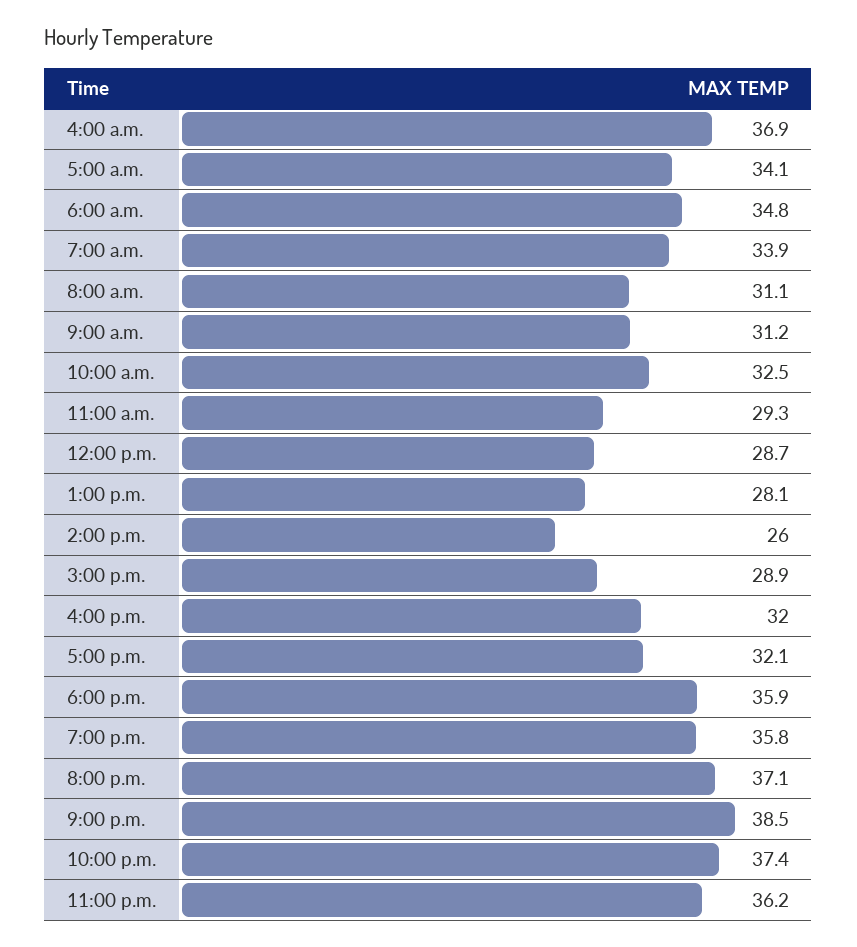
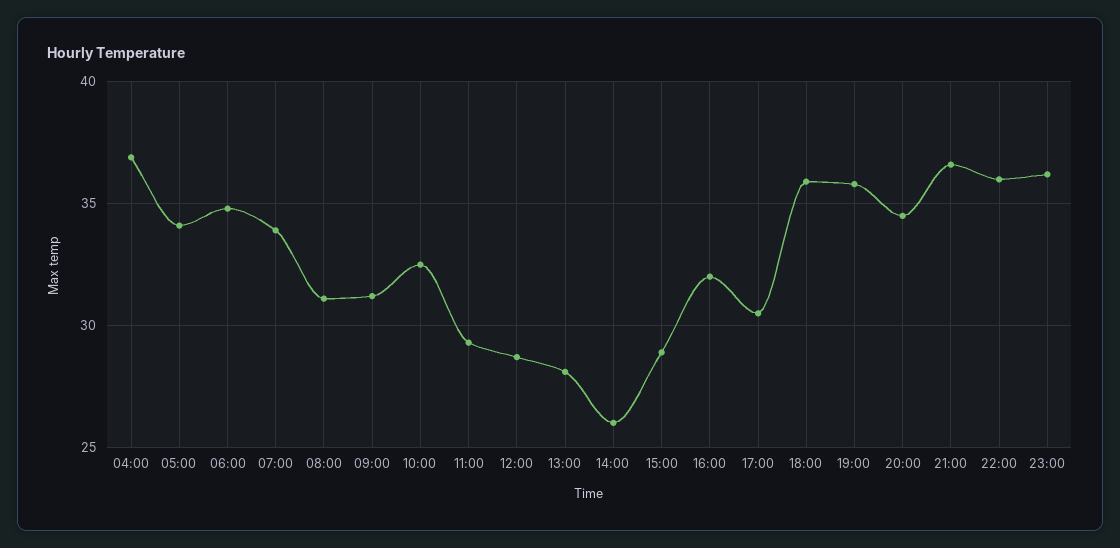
5:00 p.m.: 32.1 -> 30.5
8:00 p.m.: 37.1 -> 34.5
9:00 p.m.: 38.5 -> 36.5
10:00 p.m.: 37.4 -> 36

